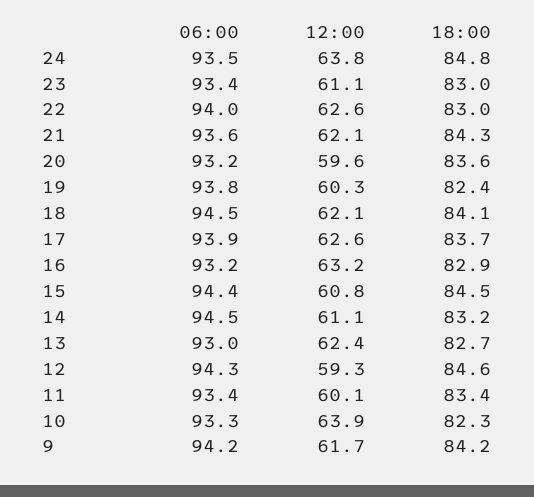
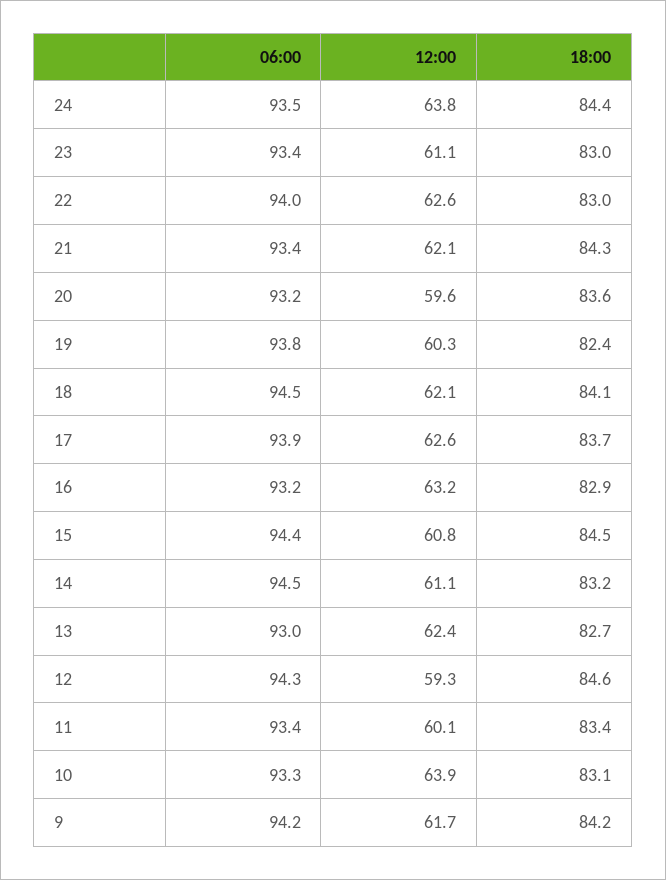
18:00, 24: 84.8 -> 84.4
06:00, 21: 93.6 -> 93.4
18:00, 10: 82.3 -> 83.1

